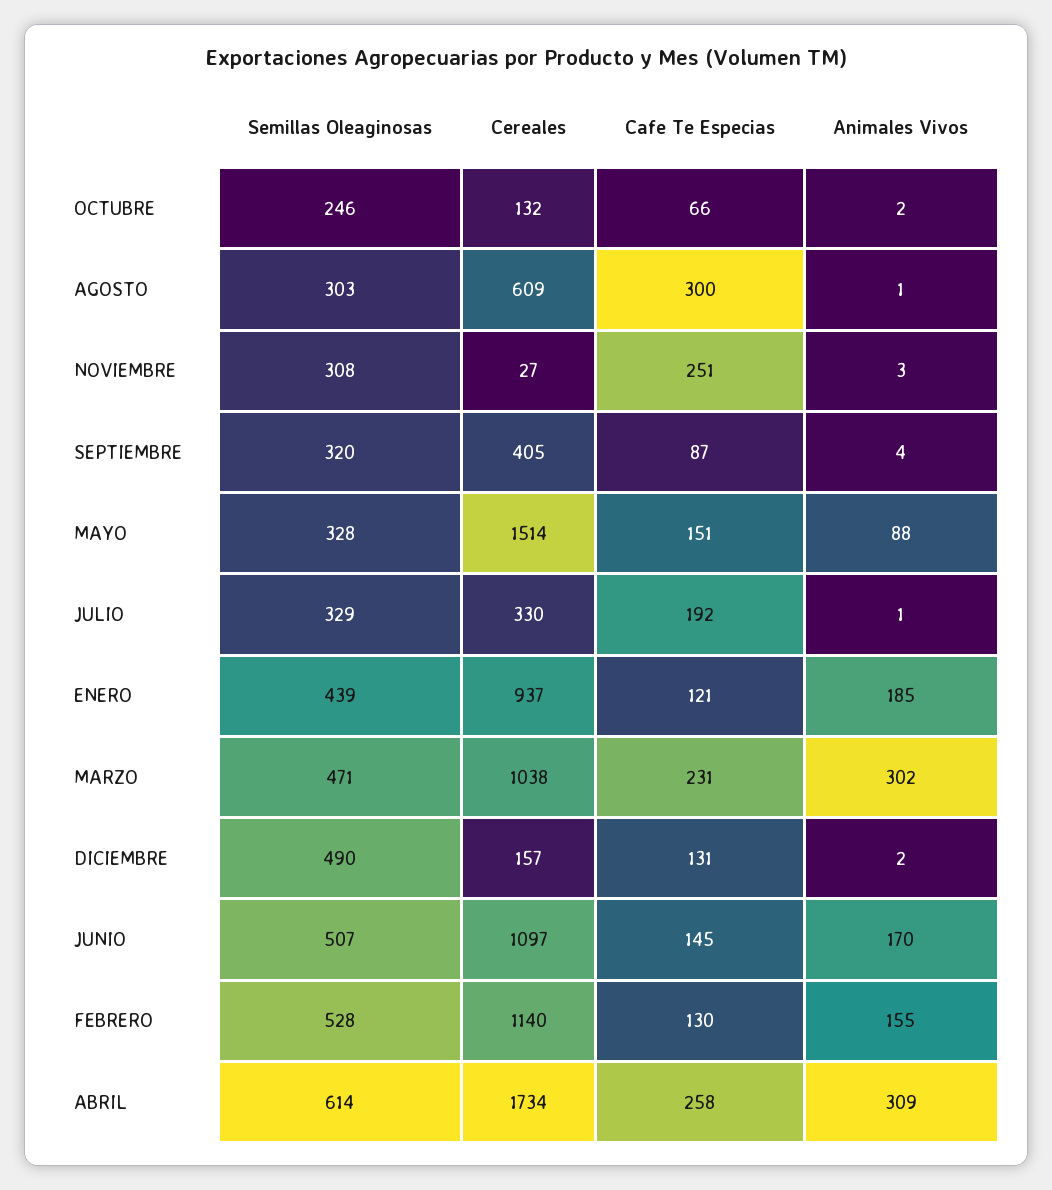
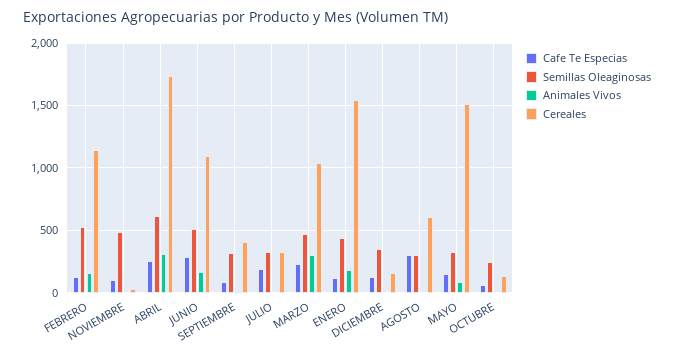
Semillas Oleaginosas, NOVIEMBRE: 308 -> 500
Cafe Te Especias, NOVIEMBRE: 251 -> 100
Cereales, ENERO: 937 -> 1550
Semillas Oleaginosas, DICIEMBRE: 490 -> 350
Cafe Te Especias, JUNIO: 145 -> 300

